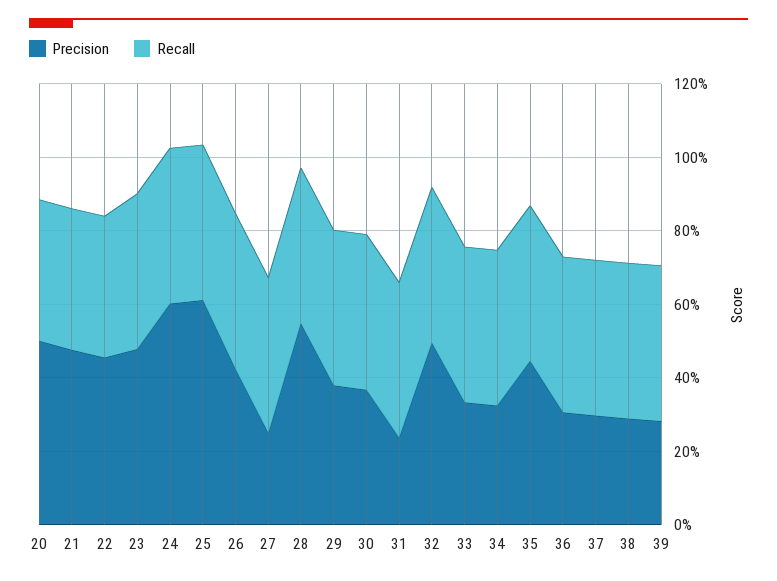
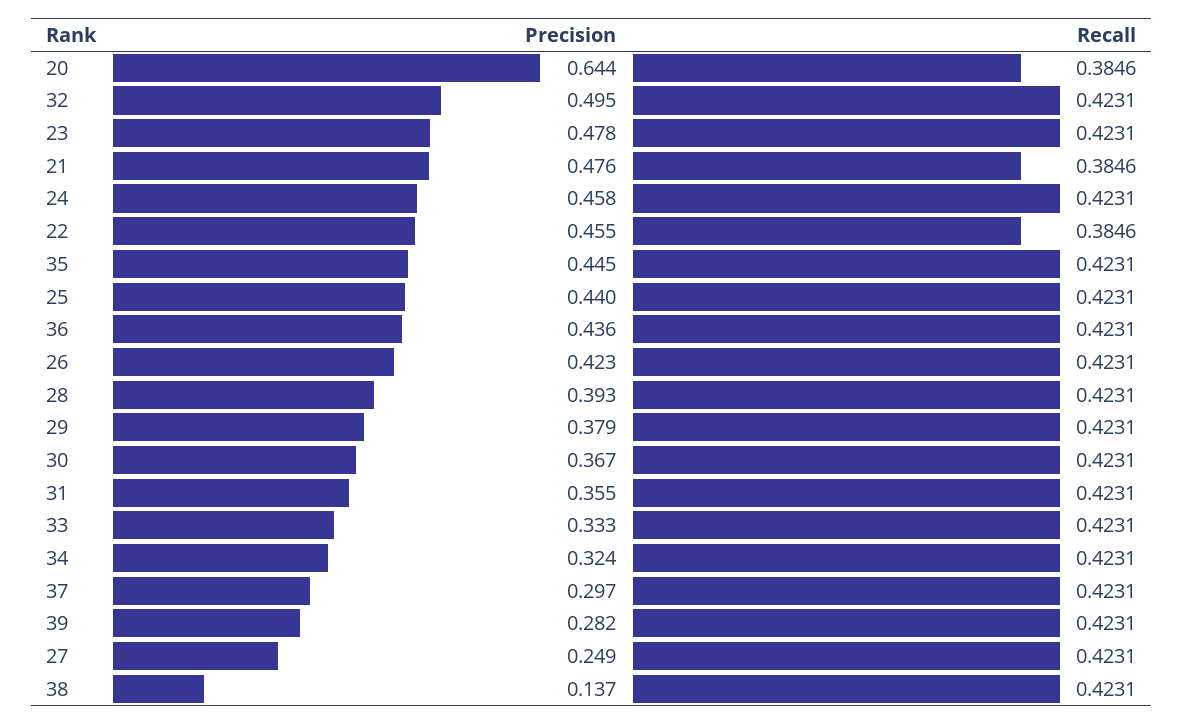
Precision, 20: 0.5 -> 0.644
Precision, 24: 0.6 -> 0.458
Precision, 25: 0.6 -> 0.44
Precision, 28: 0.55 -> 0.393
Precision, 31: 0.25 -> 0.355
Precision, 36: 0.3 -> 0.436
Precision, 38: 0.3 -> 0.137

